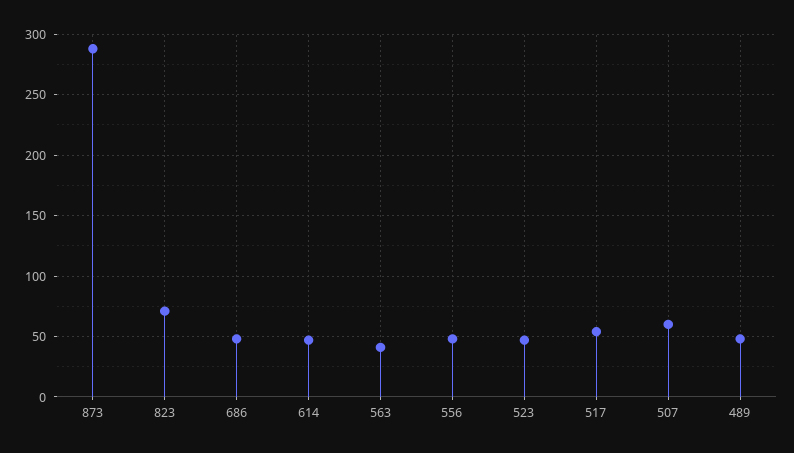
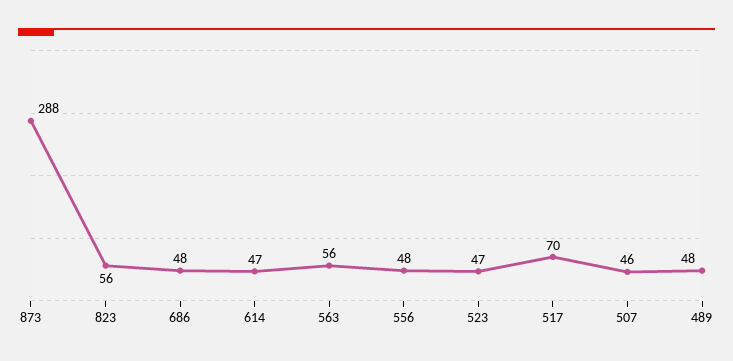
823: 70 -> 56
563: 40 -> 56
517: 55 -> 70
507: 60 -> 46

